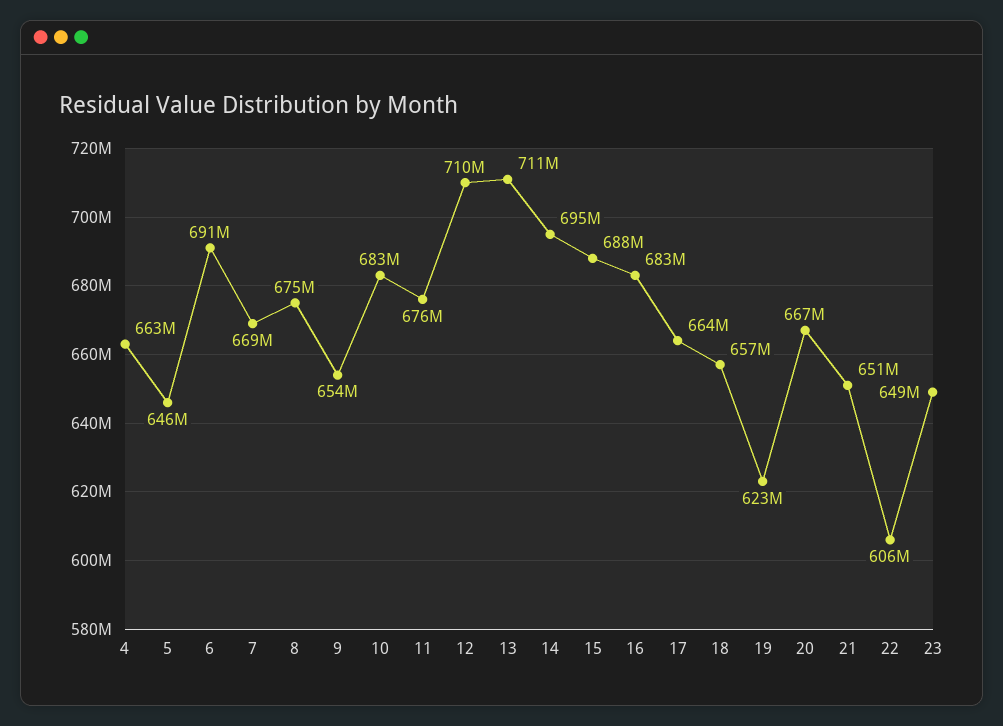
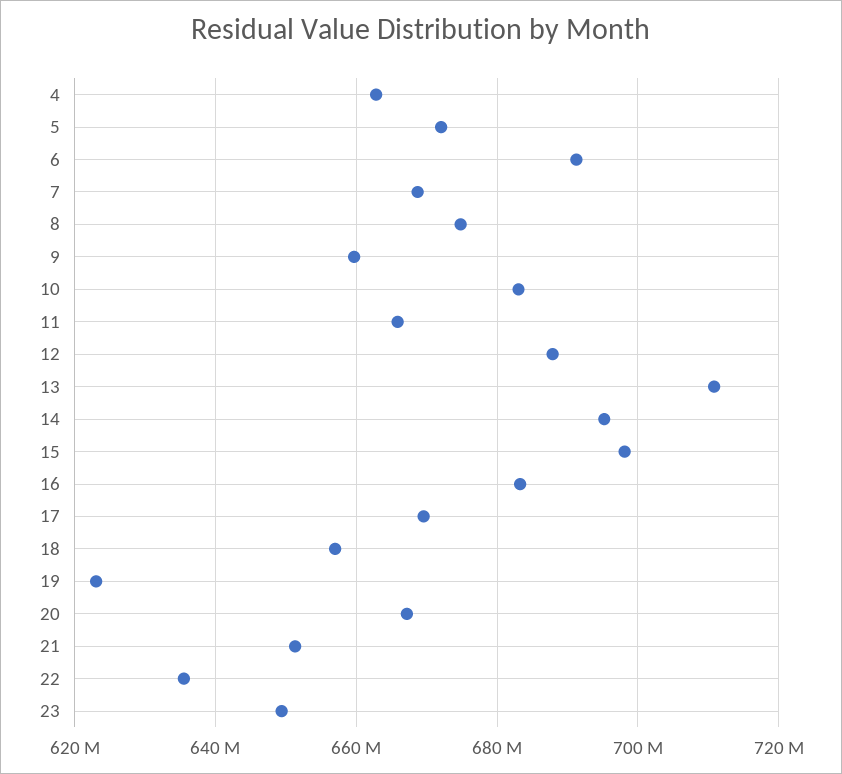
5: 646000000 -> 672000000
9: 654000000 -> 660000000
11: 676000000 -> 666000000
12: 710000000 -> 688000000
15: 688000000 -> 698000000
17: 664000000 -> 670000000
22: 606000000 -> 636000000

